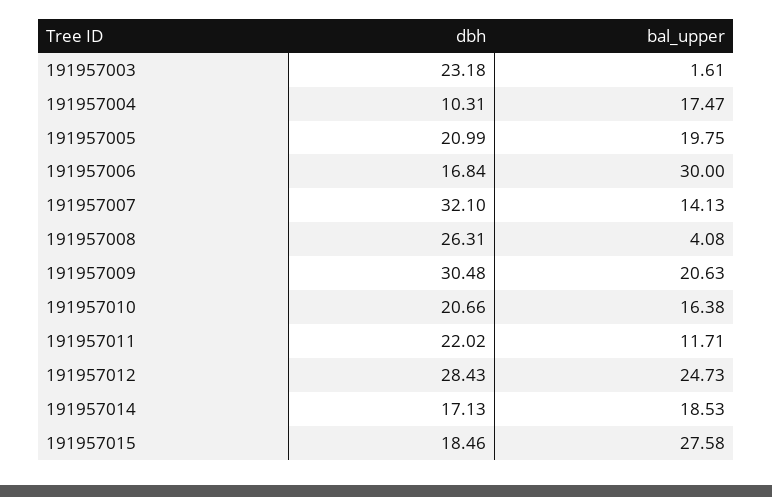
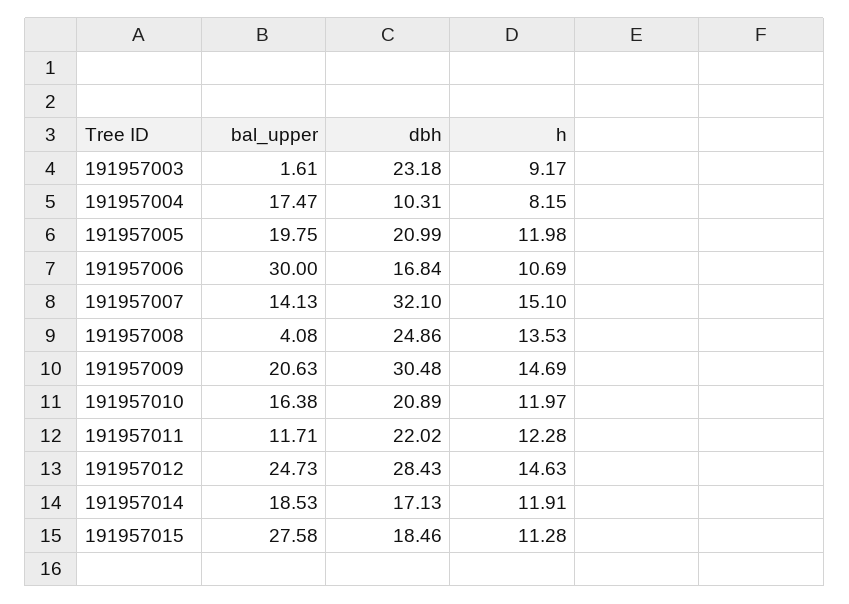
dbh, 191957008: 26.31 -> 24.86
dbh, 191957010: 20.66 -> 20.89
h, 191957003: none -> 9.17
h, 191957004: none -> 8.15
h, 191957005: none -> 11.98
h, 191957006: none -> 10.69
h, 191957007: none -> 15.1
h, 191957008: none -> 13.53
h, 191957009: none -> 14.69
h, 191957010: none -> 11.97
h, 191957011: none -> 12.28
h, 191957012: none -> 14.63
h, 191957014: none -> 11.91
h, 191957015: none -> 11.28

